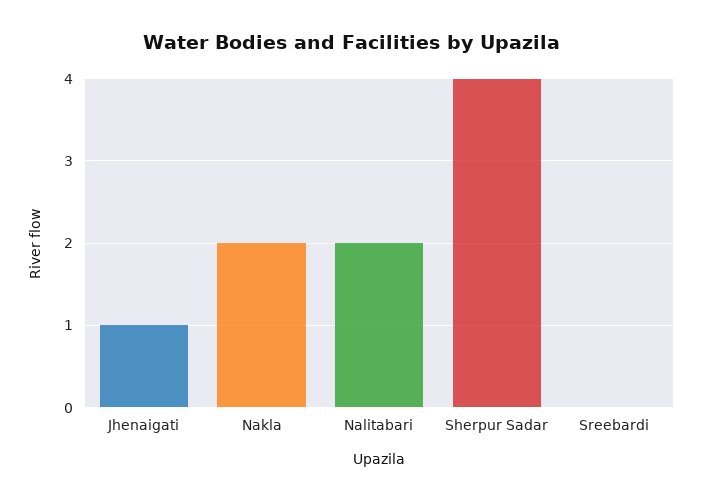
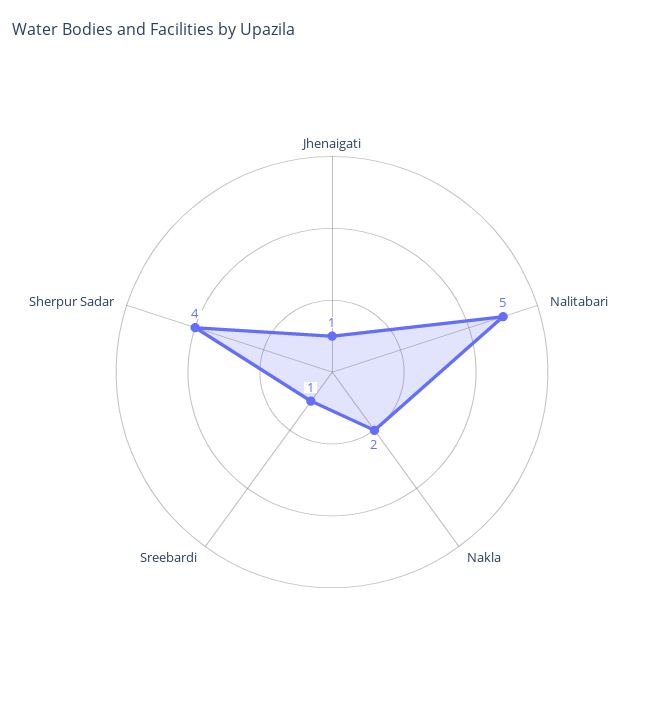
Nalitabari: 2 -> 5
Sreebardi: 0 -> 1

